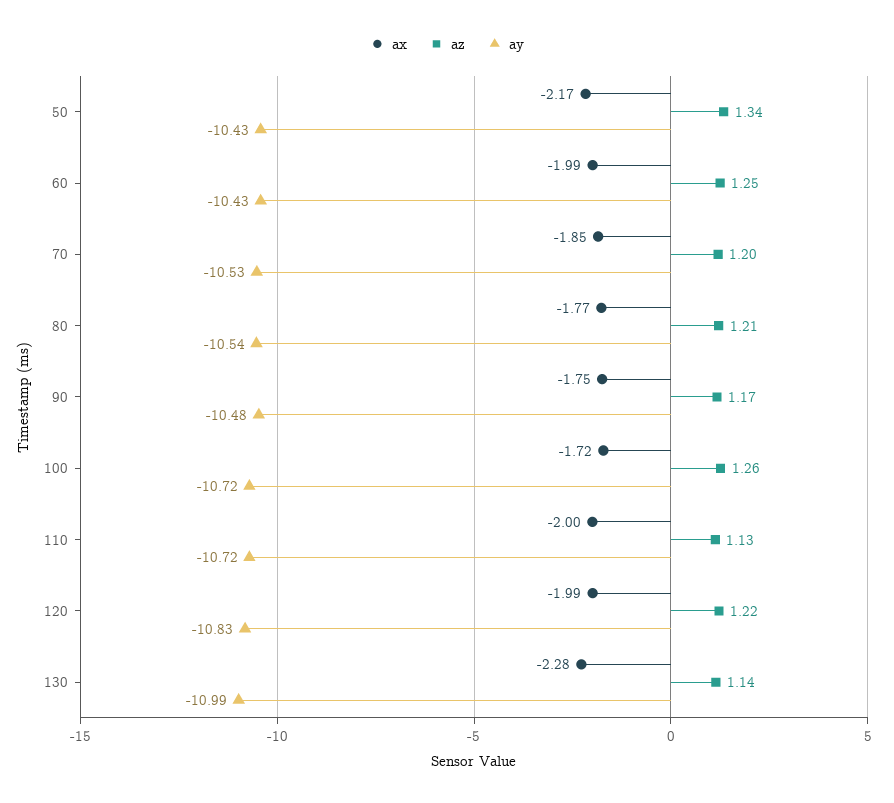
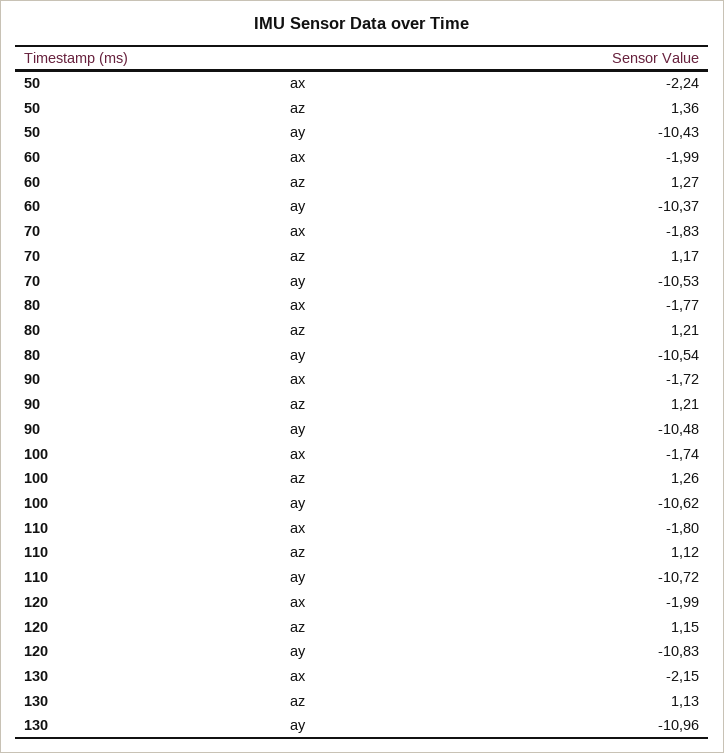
ax, 50: -2.17 -> -2.24
az, 50: 1.34 -> 1.36
az, 60: 1.25 -> 1.27
ay, 60: -10.43 -> -10.37
ax, 70: -1.85 -> -1.83
az, 70: 1.2 -> 1.17
ax, 90: -1.75 -> -1.72
az, 90: 1.17 -> 1.21
ax, 100: -1.72 -> -1.74
ay, 100: -10.72 -> -10.62
ax, 110: -2 -> -1.8
az, 110: 1.13 -> 1.12
az, 120: 1.22 -> 1.15
ax, 130: -2.28 -> -2.15
az, 130: 1.14 -> 1.13
ay, 130: -10.99 -> -10.96

